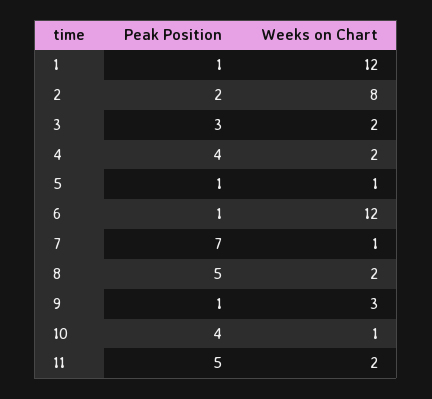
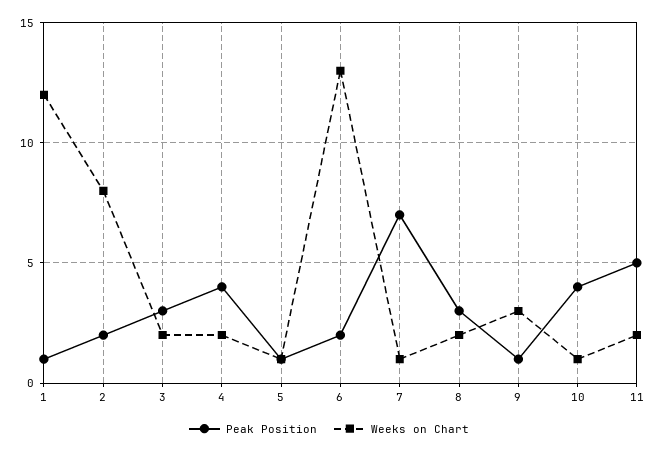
Peak Position, 6: 1 -> 2
Weeks on Chart, 6: 12 -> 13
Peak Position, 8: 5 -> 3

